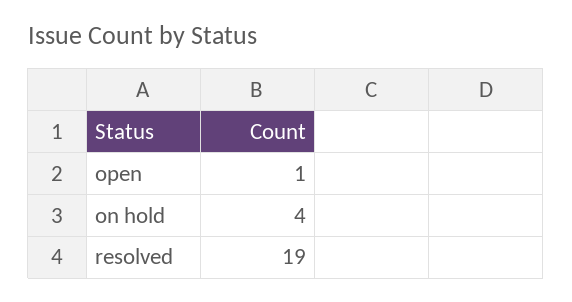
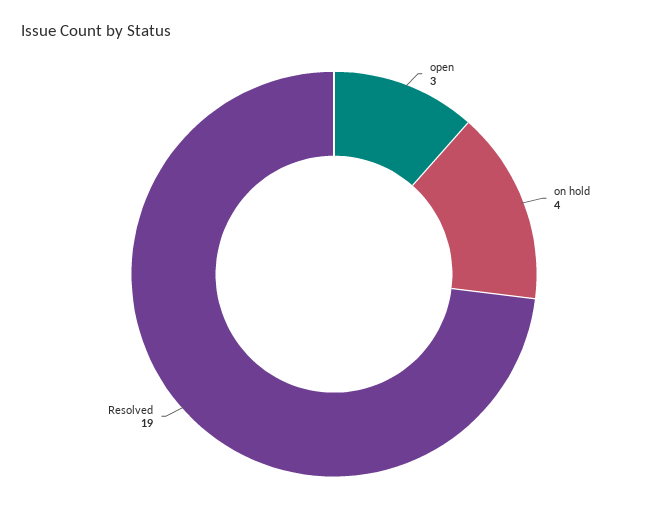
open: 1 -> 3

